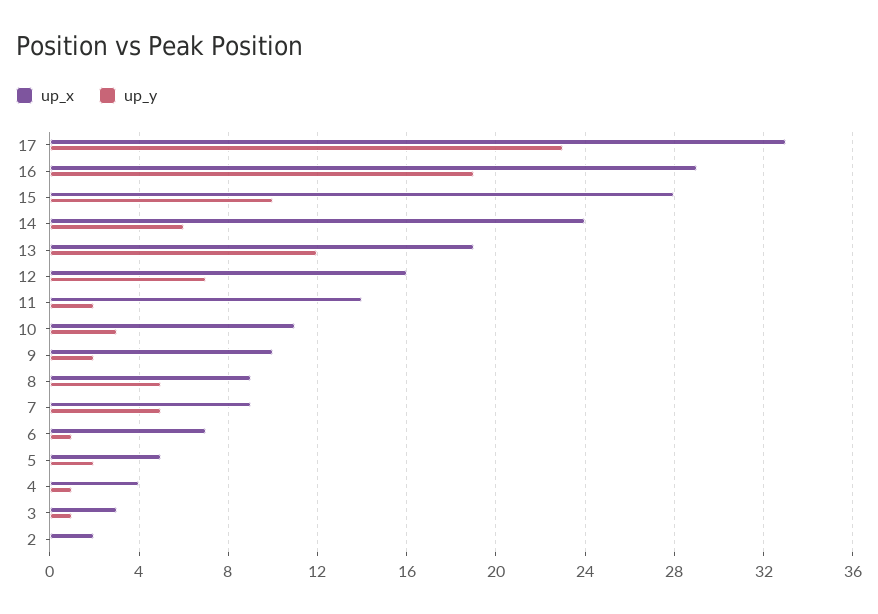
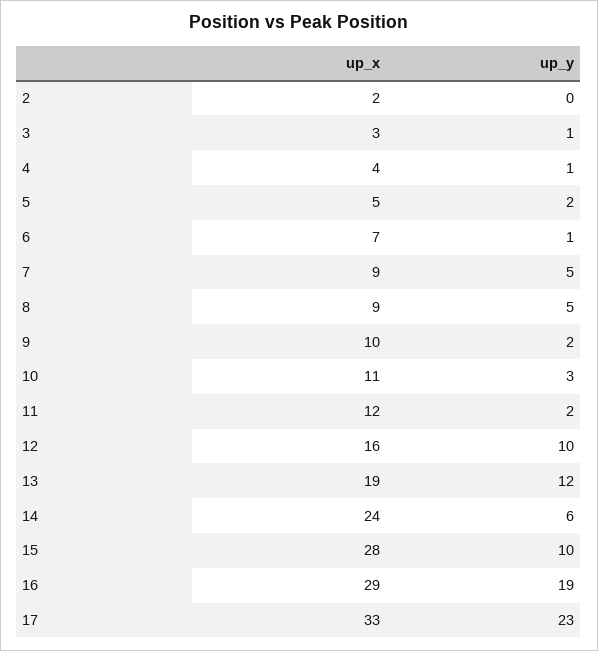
up_y, 12: 7 -> 10
up_x, 11: 14 -> 12

